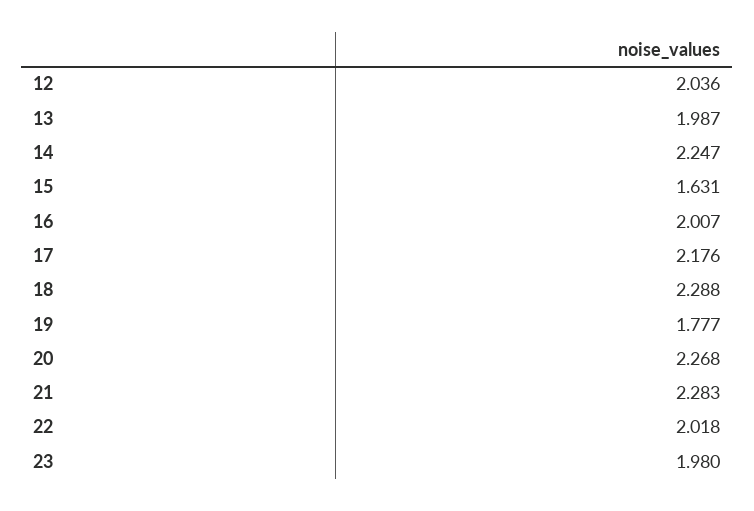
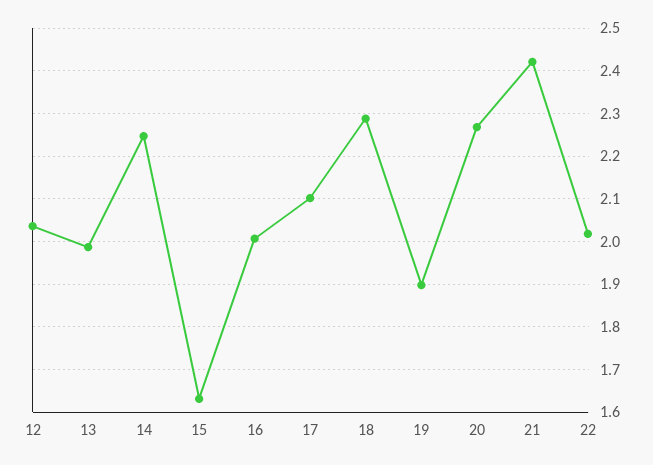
17: 2.176 -> 2.1
19: 1.777 -> 1.9
21: 2.283 -> 2.42
23: 1.98 -> none

